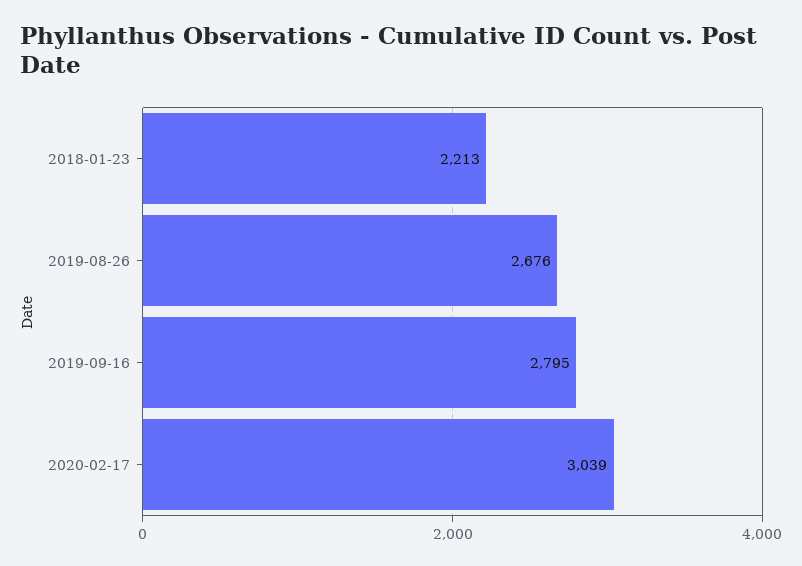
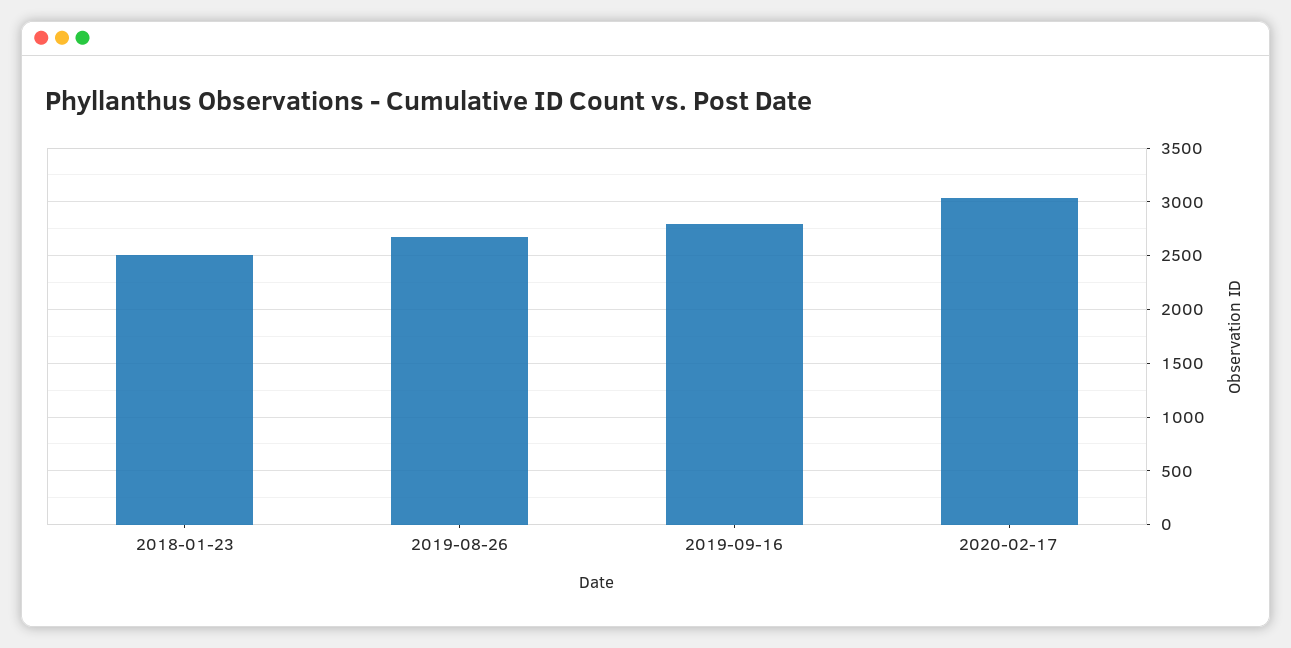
2018-01-23: 2213 -> 2500

